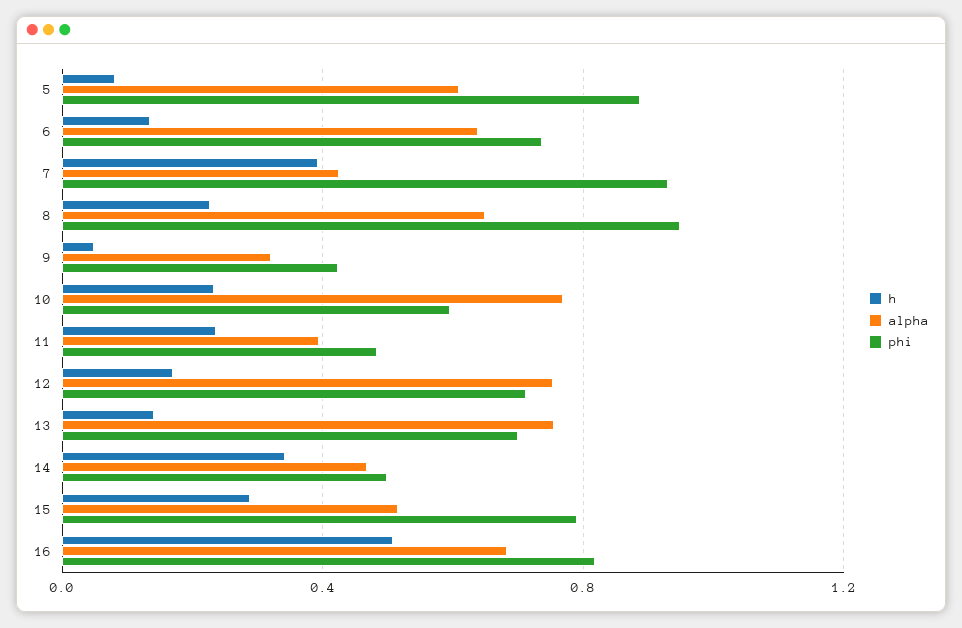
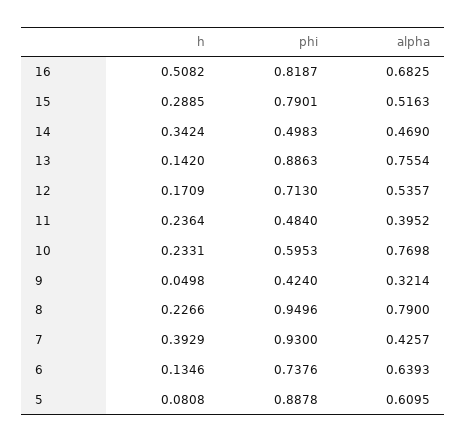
alpha, 8: 0.65 -> 0.79
alpha, 12: 0.75 -> 0.5357
phi, 13: 0.7 -> 0.8863

